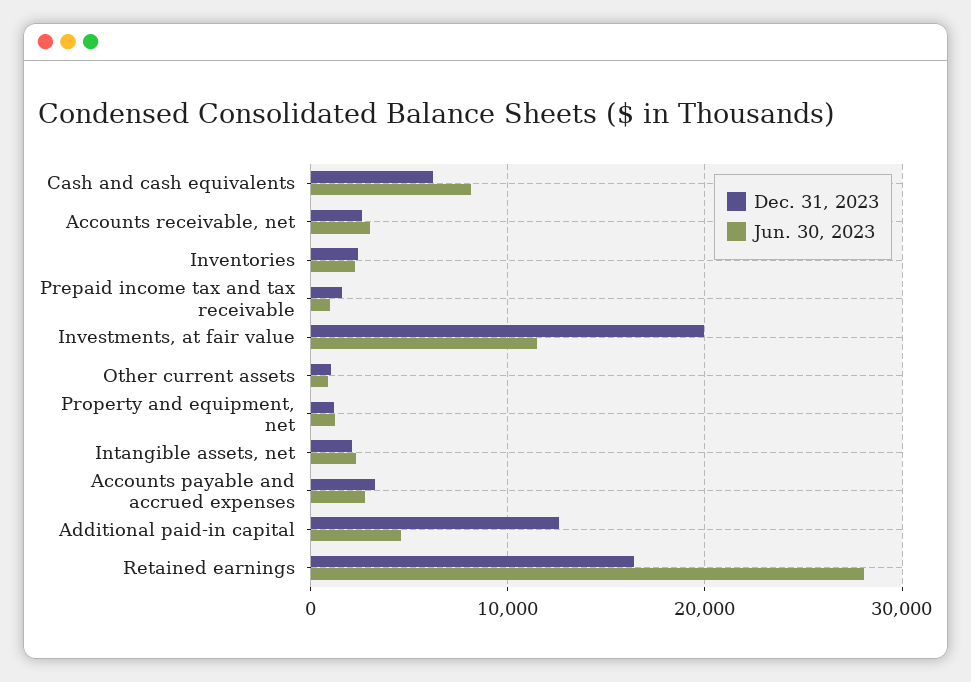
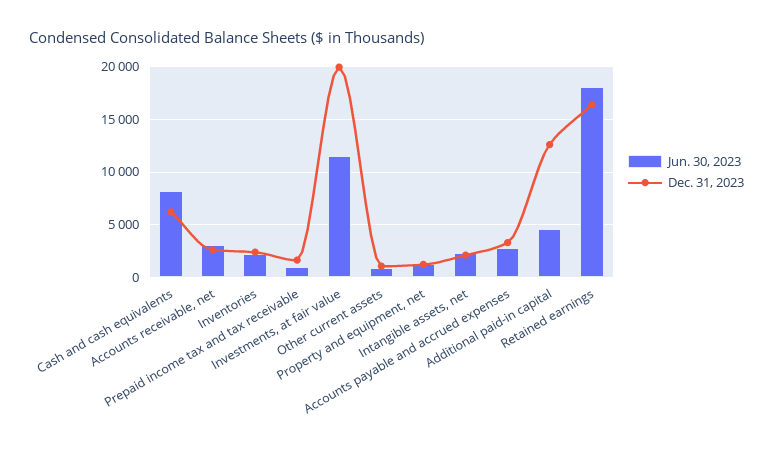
Jun. 30, 2023, Retained earnings: 28000 -> 18000

